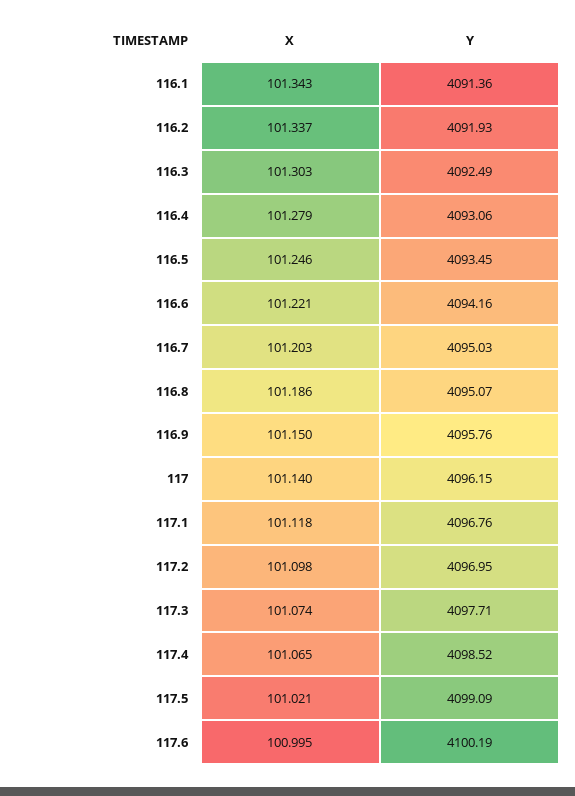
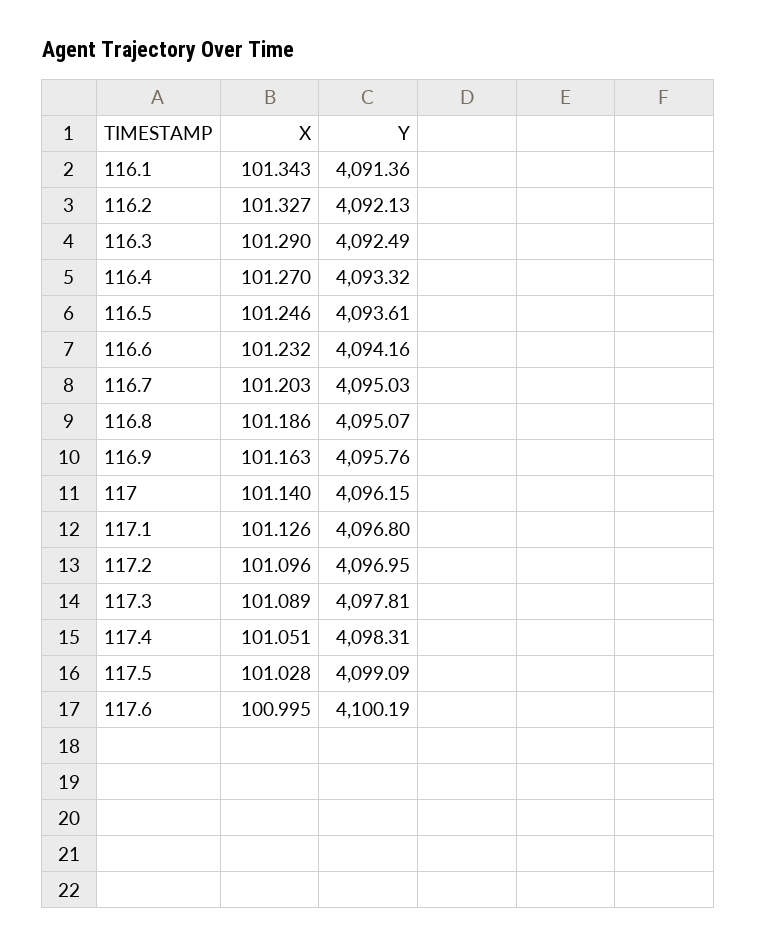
X, 116.2: 101.337 -> 101.327
Y, 116.2: 4091.93 -> 4092.13
X, 116.3: 101.303 -> 101.29
X, 116.4: 101.279 -> 101.27
Y, 116.4: 4093.06 -> 4093.32
Y, 116.5: 4093.45 -> 4093.61
X, 116.6: 101.221 -> 101.232
X, 116.9: 101.15 -> 101.163
X, 117.1: 101.118 -> 101.126
Y, 117.1: 4096.76 -> 4096.8
X, 117.2: 101.098 -> 101.096
X, 117.3: 101.074 -> 101.089
Y, 117.3: 4097.71 -> 4097.81
X, 117.4: 101.065 -> 101.051
Y, 117.4: 4098.52 -> 4098.31
X, 117.5: 101.021 -> 101.028

